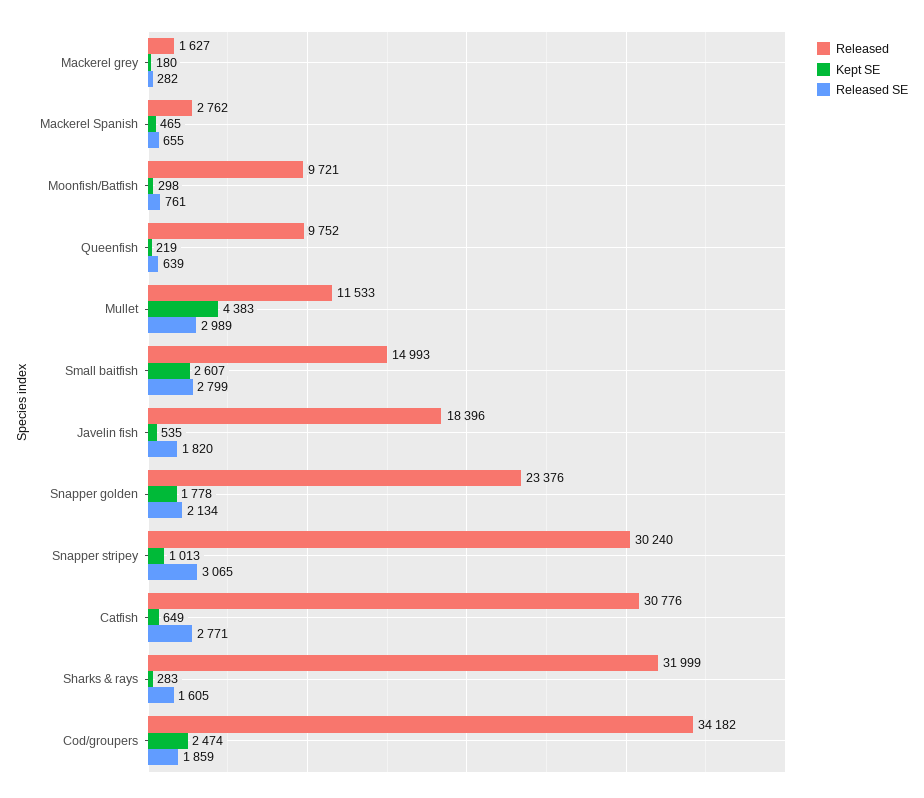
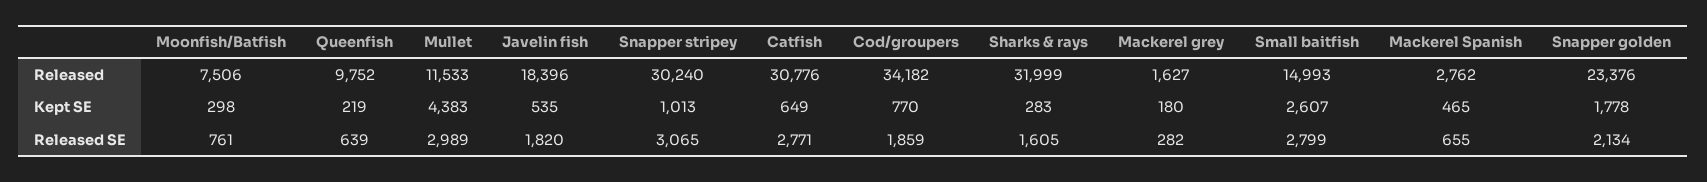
Released, Moonfish/Batfish: 9721 -> 7506
Kept SE, Cod/groupers: 2474 -> 770

